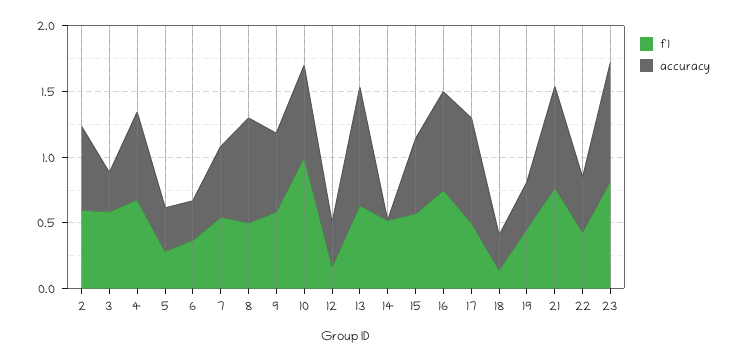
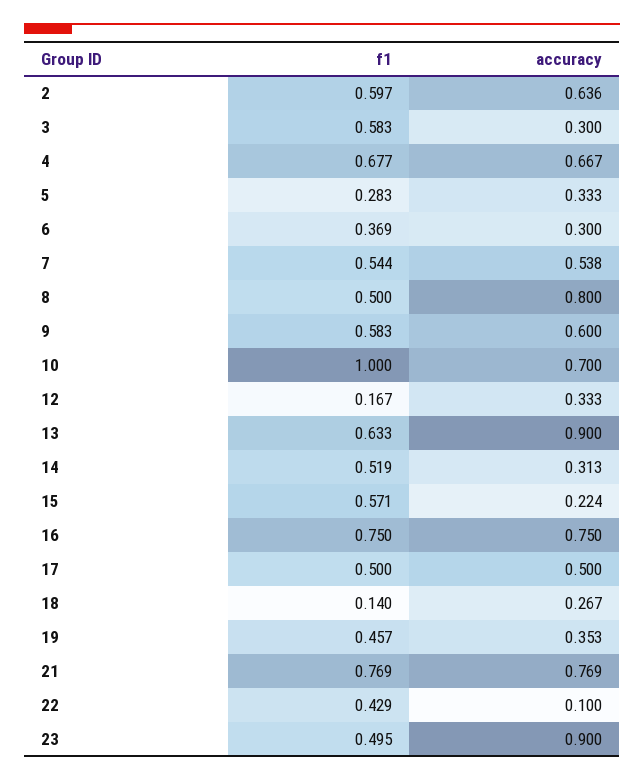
accuracy, 14: 0 -> 0.313
accuracy, 15: 0.6 -> 0.224
accuracy, 17: 0.8 -> 0.5
accuracy, 22: 0.4 -> 0.1
f1, 23: 0.8 -> 0.495

